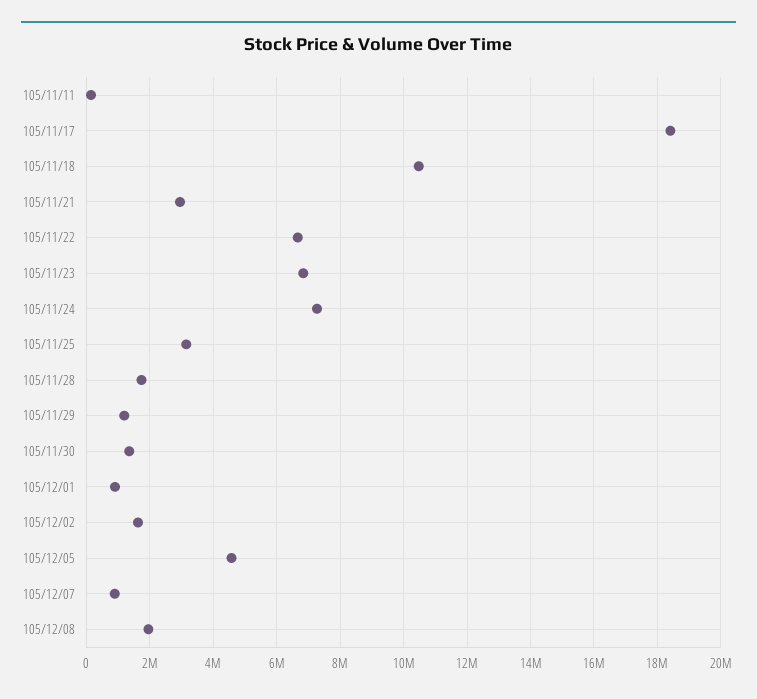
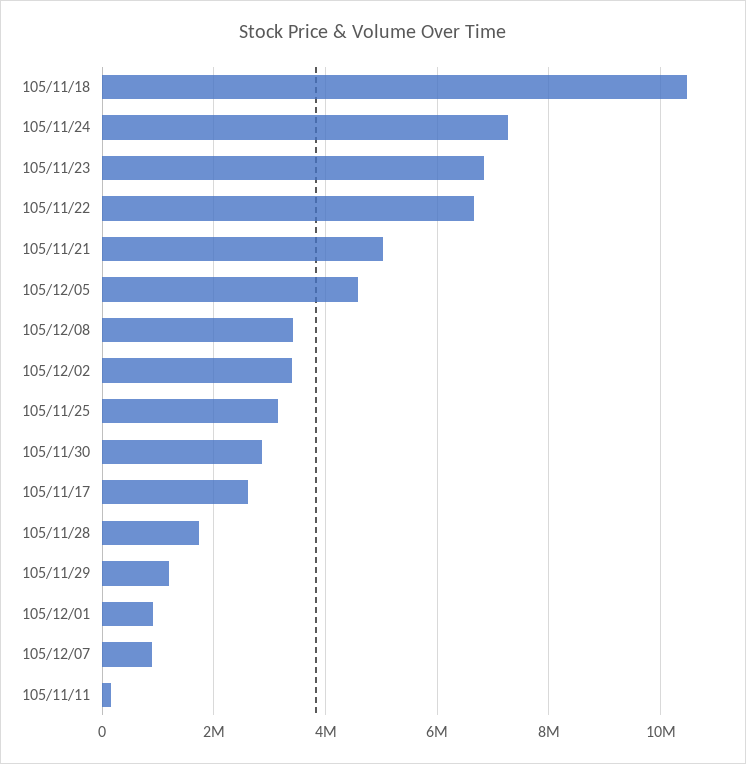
105/11/17: 18400000 -> 2600000
105/11/21: 3000000 -> 5000000
105/11/30: 1400000 -> 2800000
105/12/02: 1600000 -> 3400000
105/12/08: 2000000 -> 3400000

